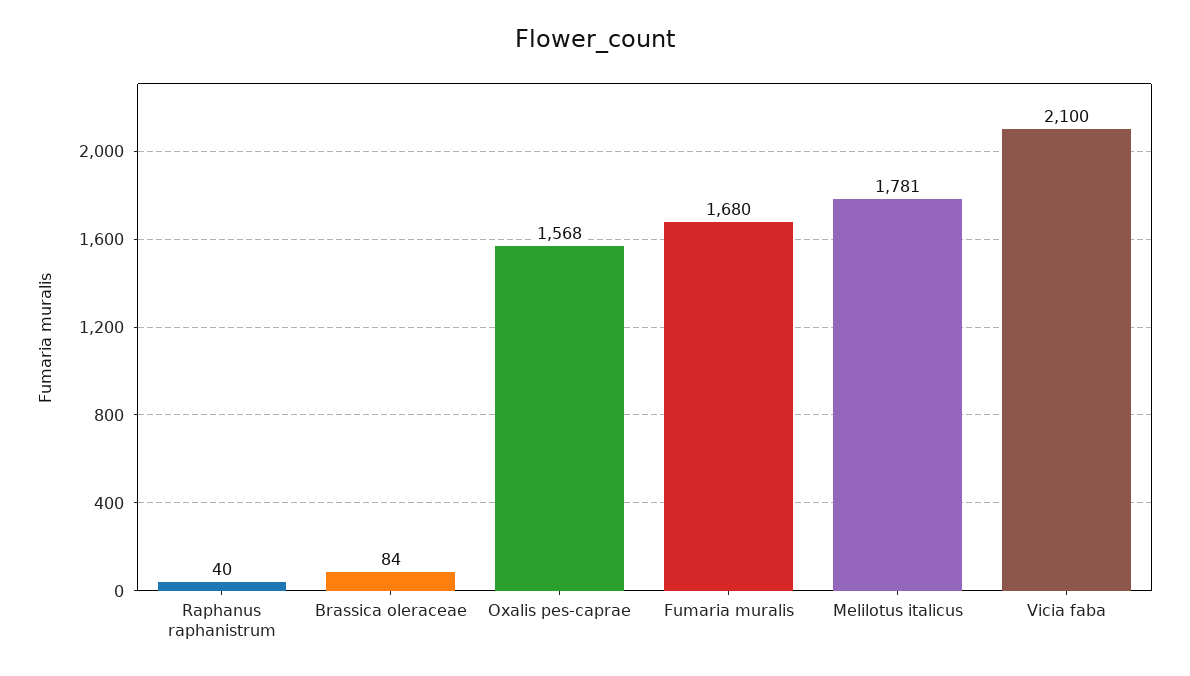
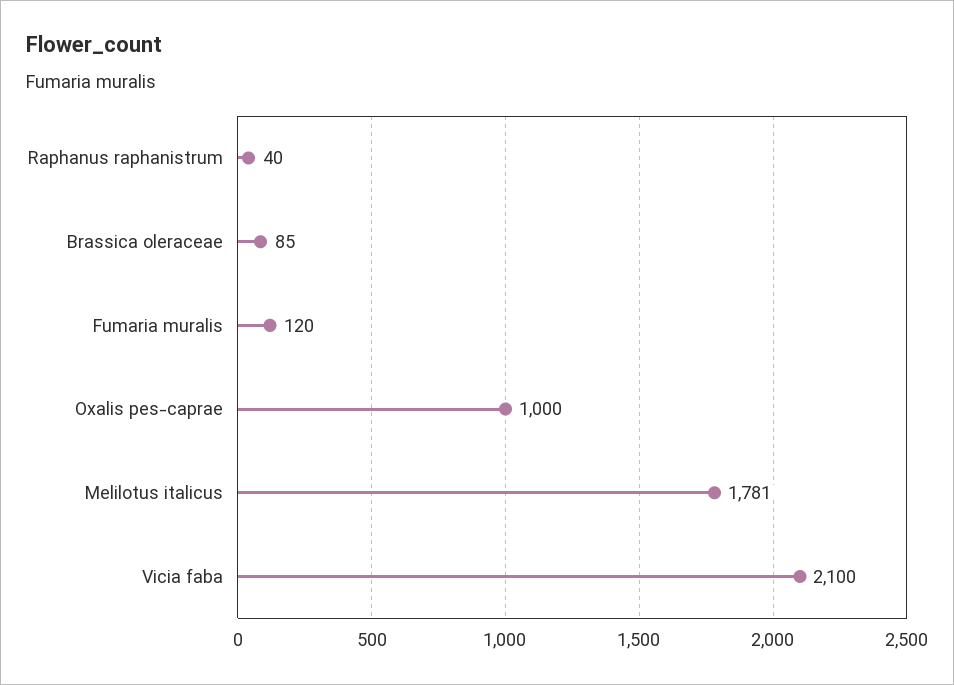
Brassica oleraceae: 84 -> 85
Oxalis pes-caprae: 1568 -> 1000
Fumaria muralis: 1680 -> 120

